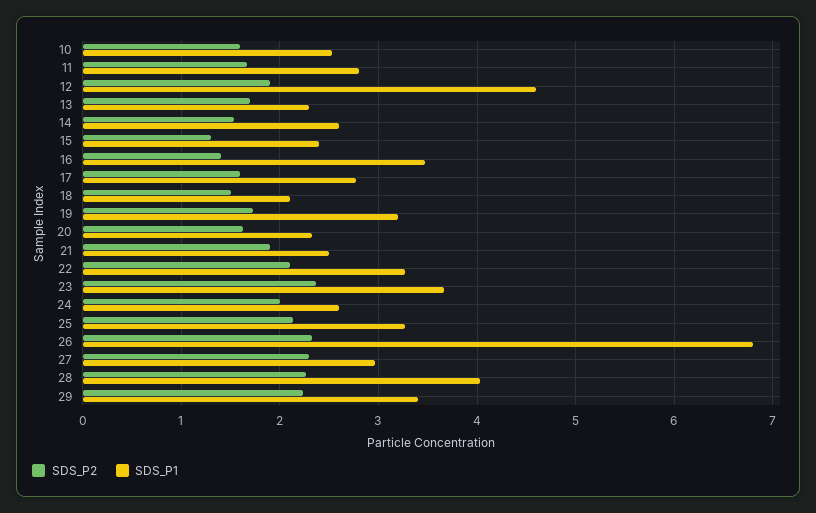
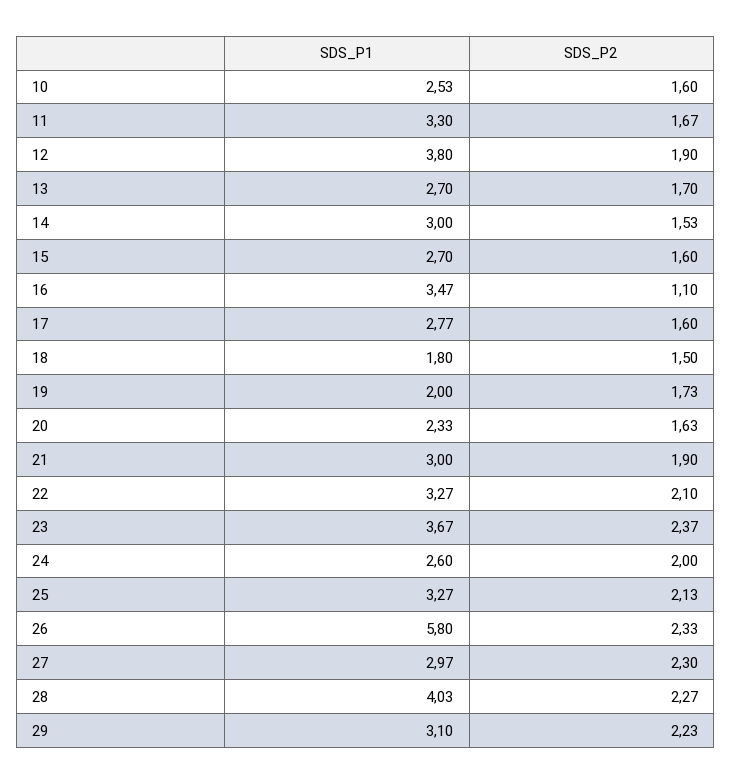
SDS_P1, 11: 2.8 -> 3.3
SDS_P1, 12: 4.6 -> 3.8
SDS_P1, 13: 2.3 -> 2.7
SDS_P1, 14: 2.6 -> 3
SDS_P2, 15: 1.3 -> 1.6
SDS_P1, 15: 2.4 -> 2.7
SDS_P2, 16: 1.4 -> 1.1
SDS_P1, 18: 2.1 -> 1.8
SDS_P1, 19: 3.2 -> 2
SDS_P1, 21: 2.5 -> 3
SDS_P1, 26: 6.8 -> 5.8
SDS_P1, 29: 3.4 -> 3.1

